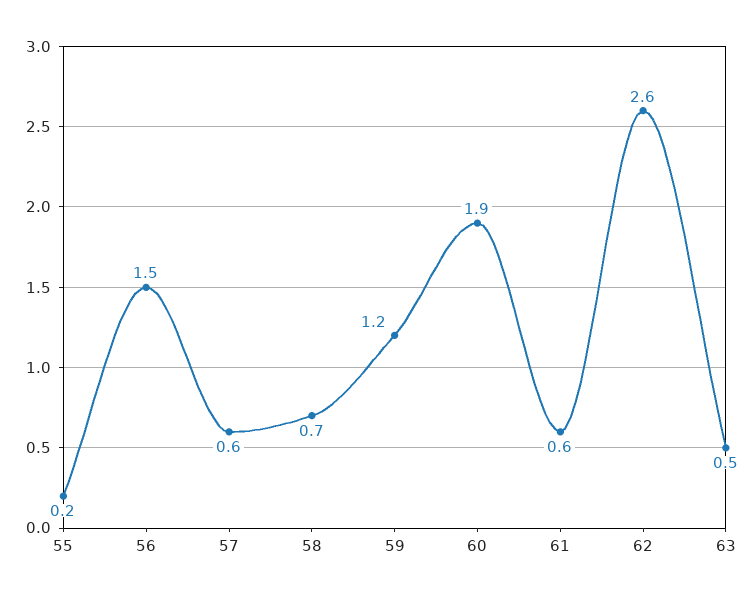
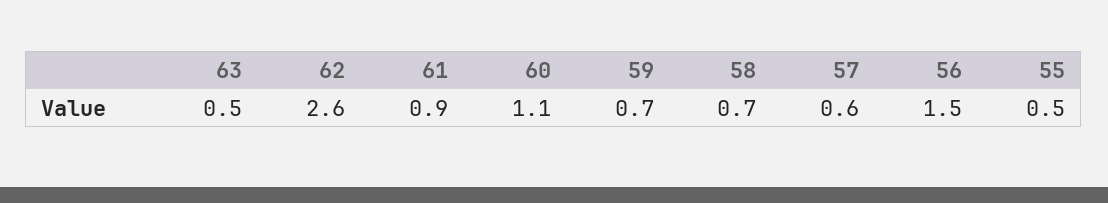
55: 0.2 -> 0.5
59: 1.2 -> 0.7
60: 1.9 -> 1.1
61: 0.6 -> 0.9

